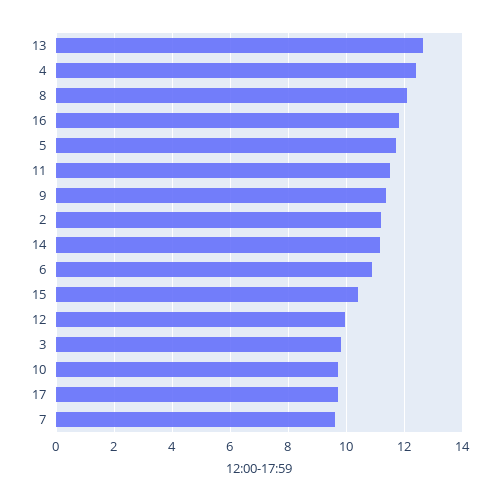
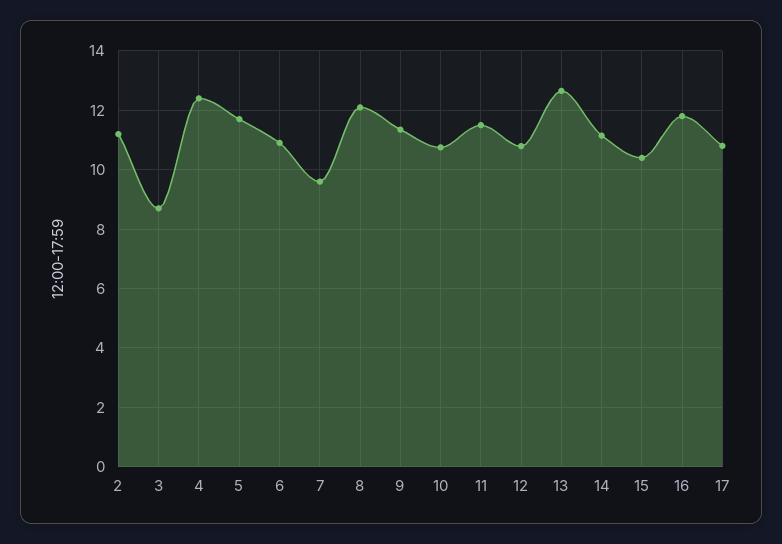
12: 10 -> 10.75
3: 9.75 -> 8.75
10: 9.75 -> 10.75
17: 9.75 -> 10.75

